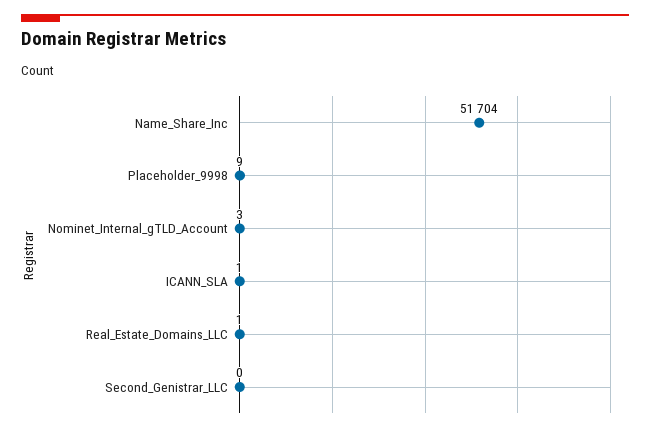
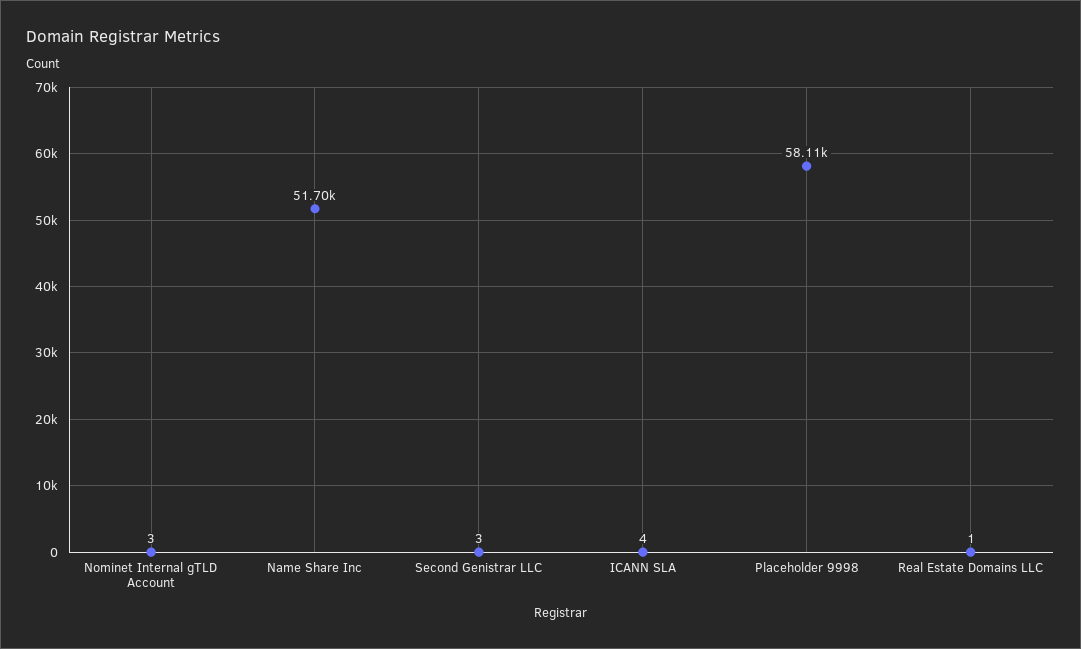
Placeholder_9998: 9 -> 58110
ICANN_SLA: 1 -> 4
Second_Genistrar_LLC: 0 -> 3

